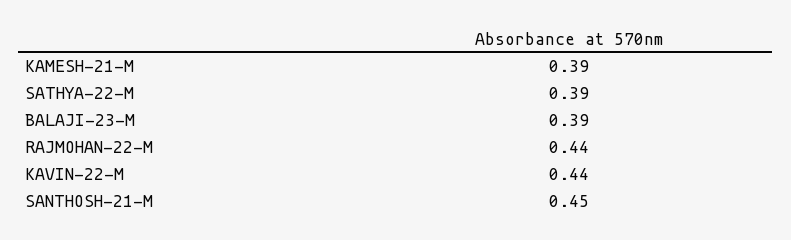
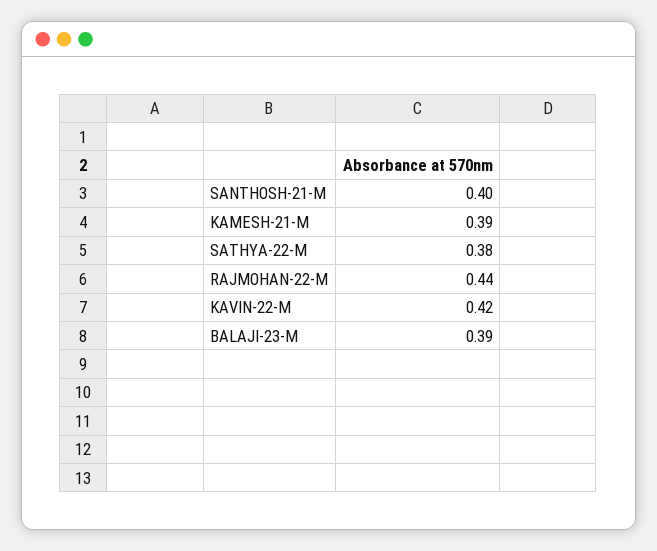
SATHYA-22-M: 0.39 -> 0.38
KAVIN-22-M: 0.44 -> 0.42
SANTHOSH-21-M: 0.45 -> 0.4

